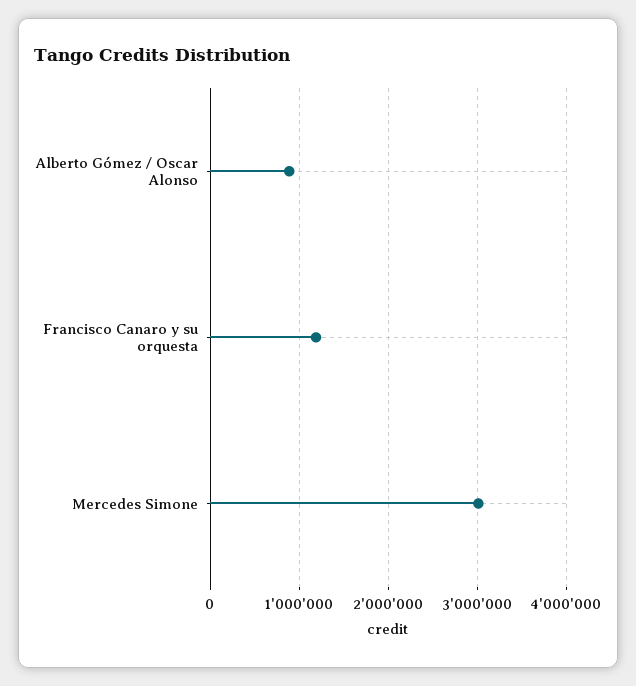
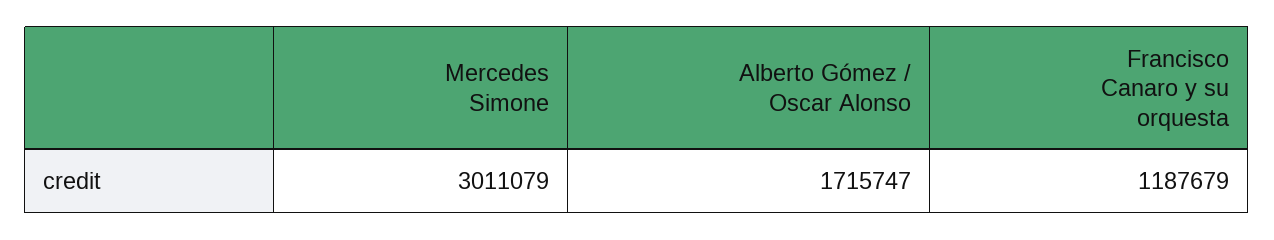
Alberto Gómez / Oscar Alonso: 900000 -> 1715747

